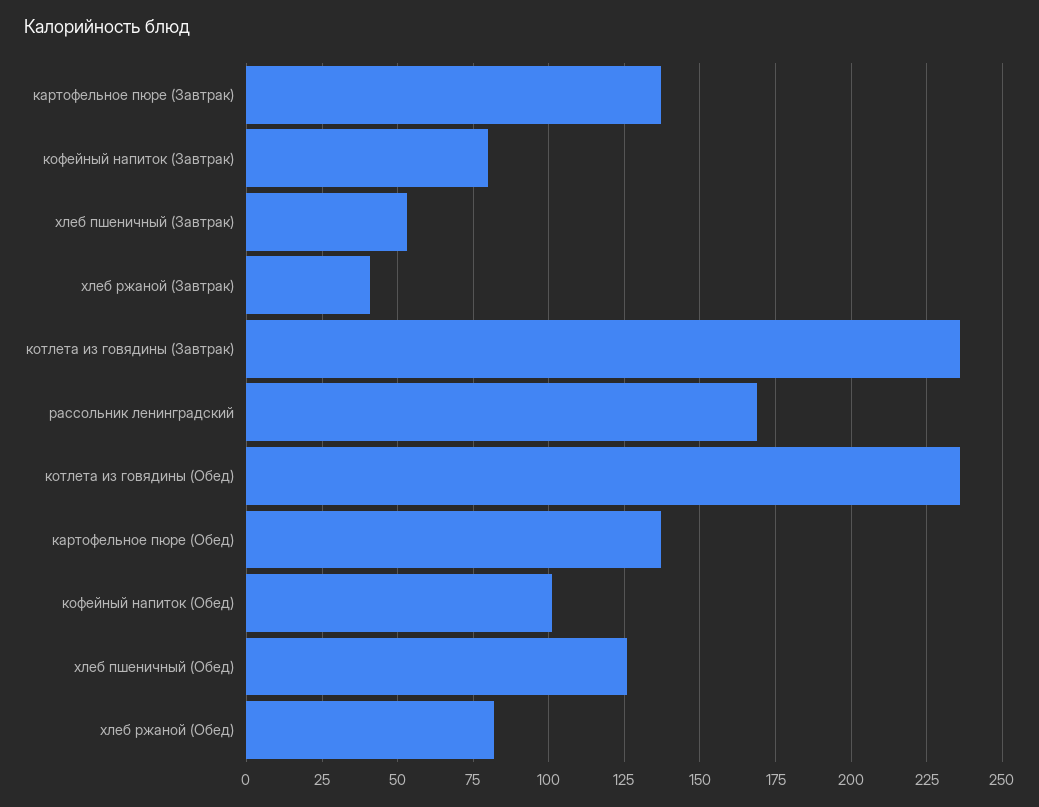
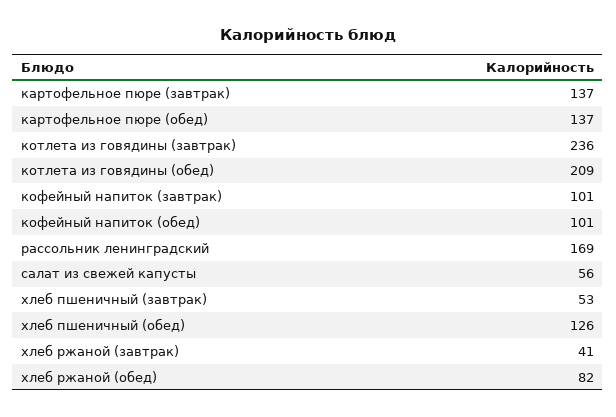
кофейный напиток (Завтрак): 80 -> 101
котлета из говядины (Обед): 235 -> 209
салат из свежей капусты: none -> 56

